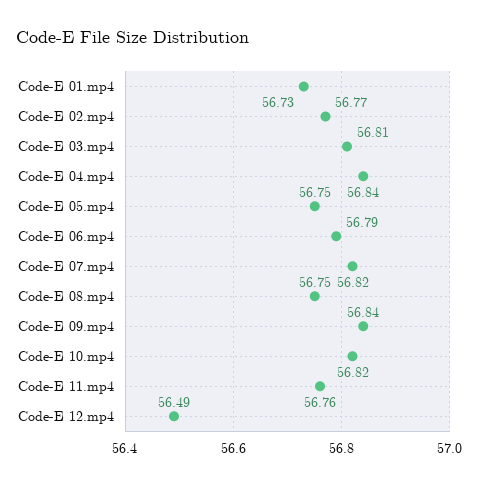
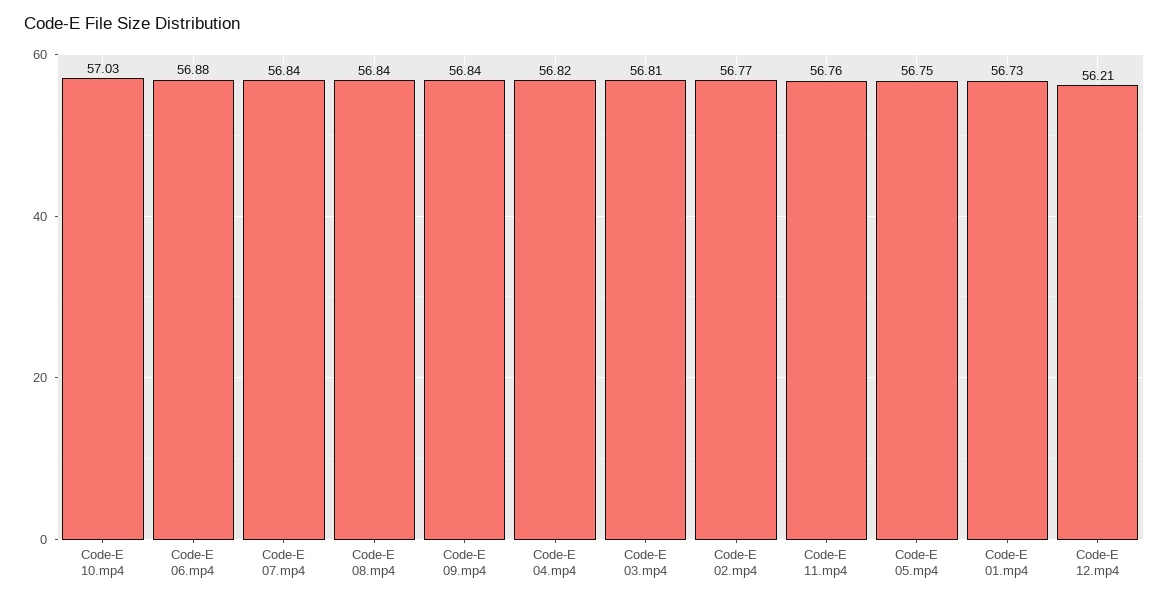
Code-E 04.mp4: 56.84 -> 56.82
Code-E 06.mp4: 56.79 -> 56.88
Code-E 07.mp4: 56.82 -> 56.84
Code-E 08.mp4: 56.75 -> 56.84
Code-E 10.mp4: 56.82 -> 57.03
Code-E 12.mp4: 56.49 -> 56.21

